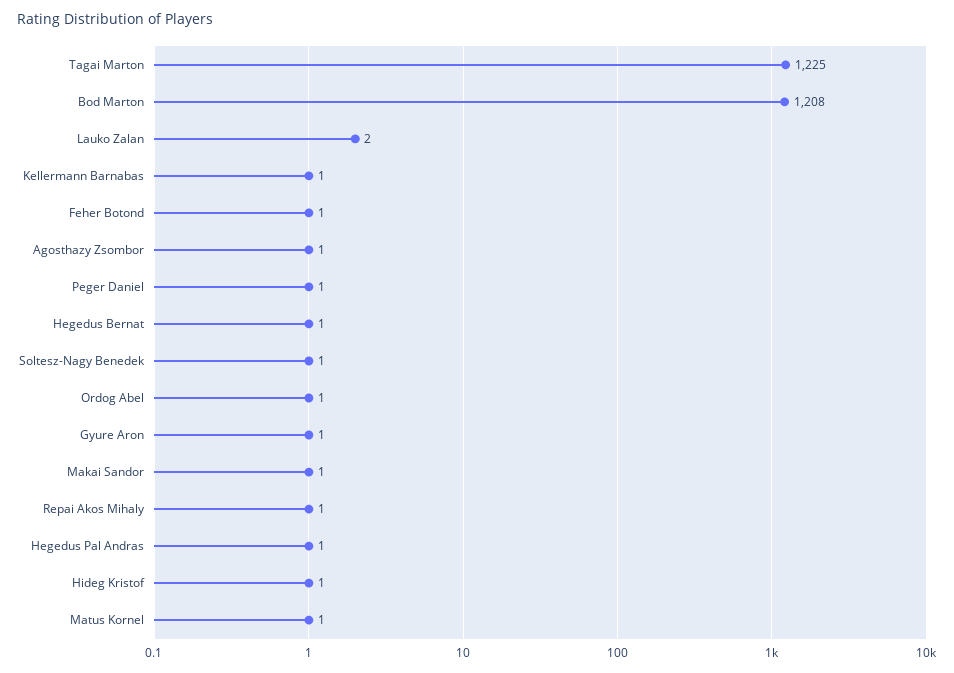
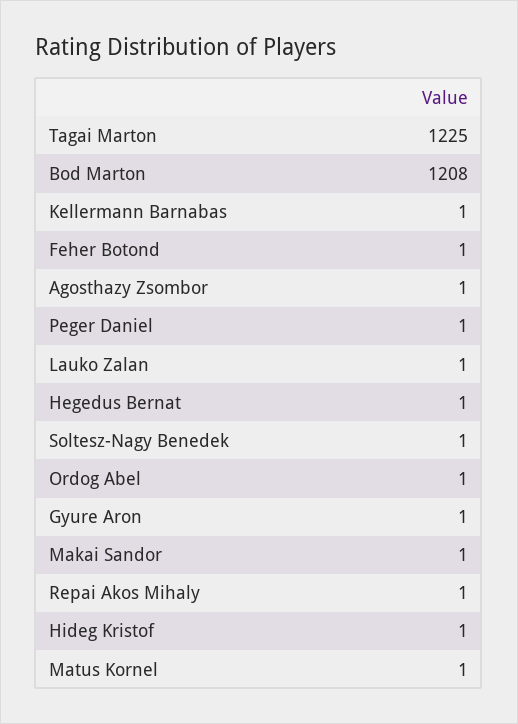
Lauko Zalan: 2 -> 1
Hegedus Pal Andras: 1 -> none

